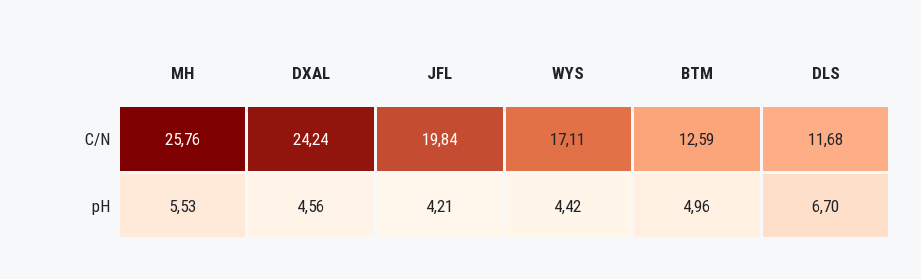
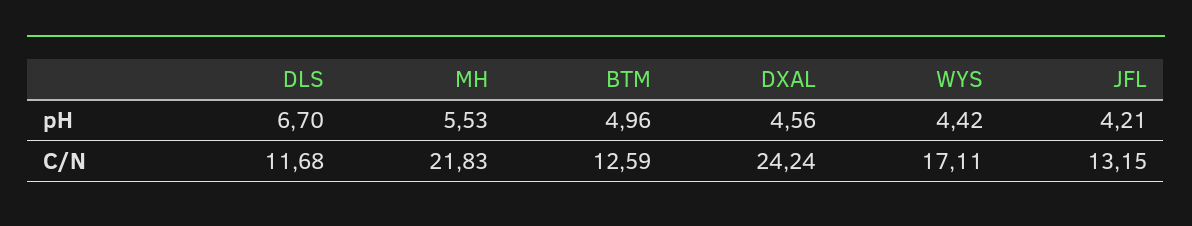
MH, C/N: 25.76 -> 21.83
JFL, C/N: 19.84 -> 13.15

